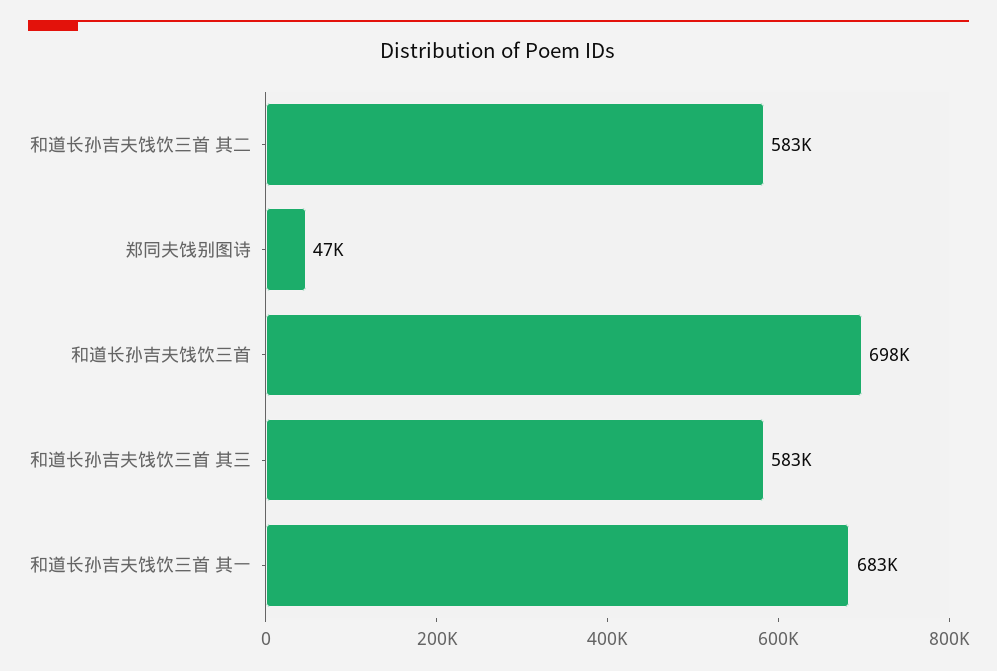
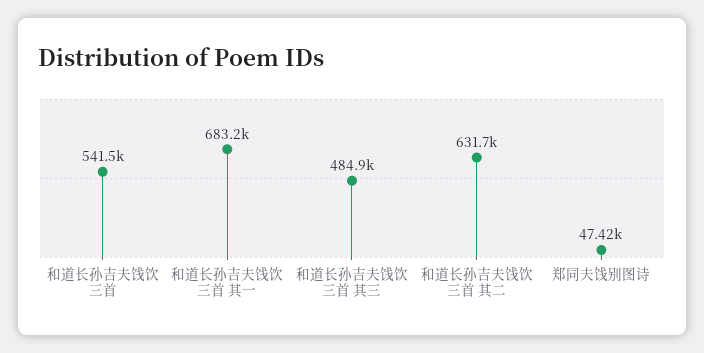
和道长孙吉夫饯饮三首 其二: 583000 -> 631700
和道长孙吉夫饯饮三首: 698000 -> 541500
和道长孙吉夫饯饮三首 其三: 583000 -> 484900

